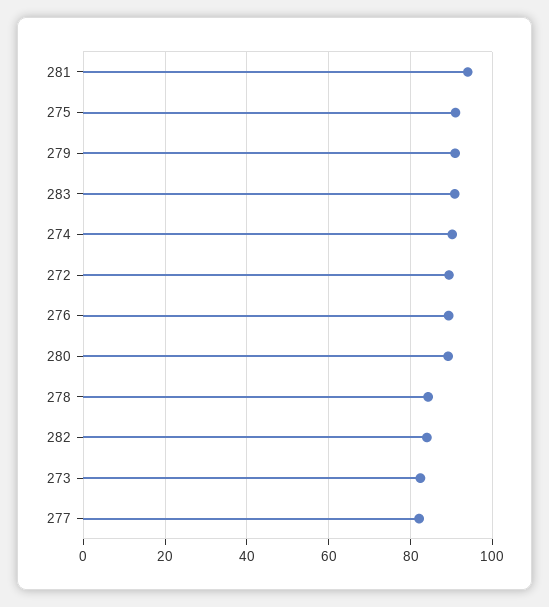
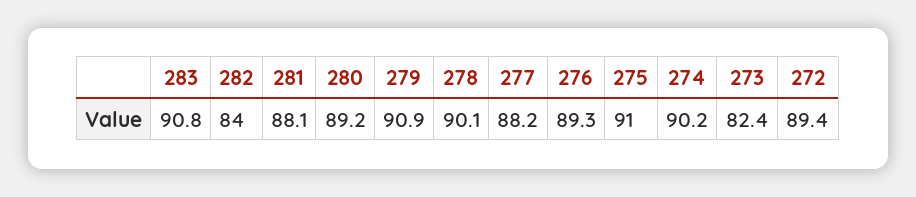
281: 94 -> 88.1
278: 84 -> 90.1
277: 82 -> 88.2

